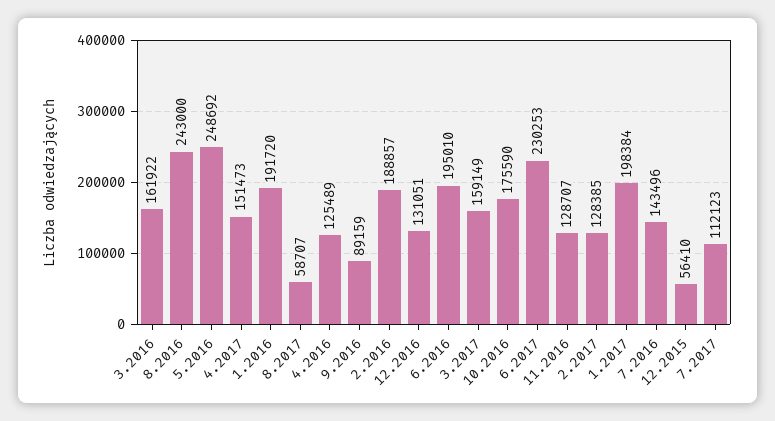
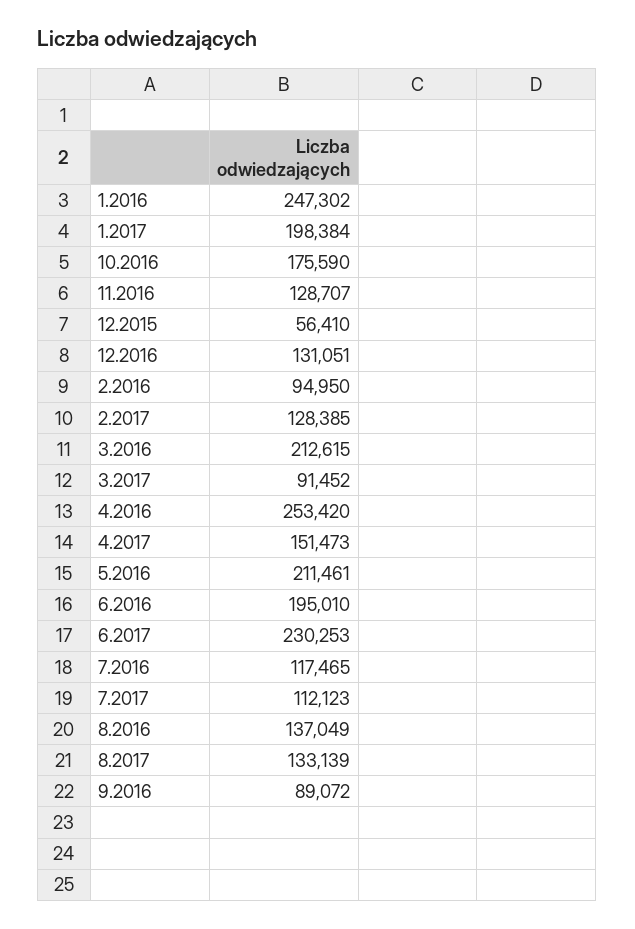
3.2016: 161922 -> 212615
8.2016: 243000 -> 137049
5.2016: 248692 -> 211461
1.2016: 191720 -> 247302
8.2017: 58707 -> 133139
4.2016: 125489 -> 253420
9.2016: 89159 -> 89072
2.2016: 188857 -> 94950
3.2017: 159149 -> 91452
7.2016: 143496 -> 117465

